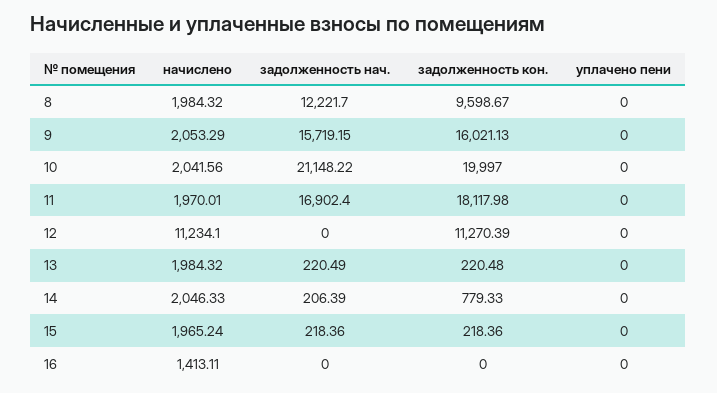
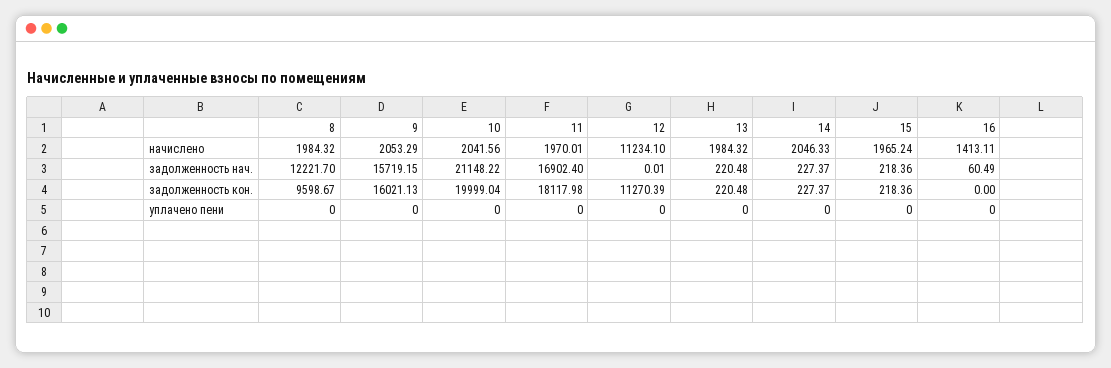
задолженность кон., 10: 19997 -> 19999.04
задолженность нач., 12: 0 -> 0.01
задолженность нач., 13: 220.49 -> 220.48
задолженность нач., 14: 206.39 -> 227.37
задолженность кон., 14: 779.33 -> 227.37
задолженность нач., 16: 0 -> 60.49

